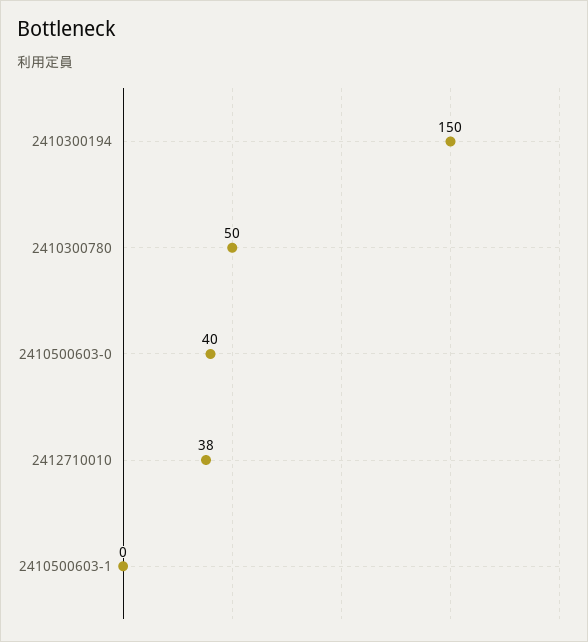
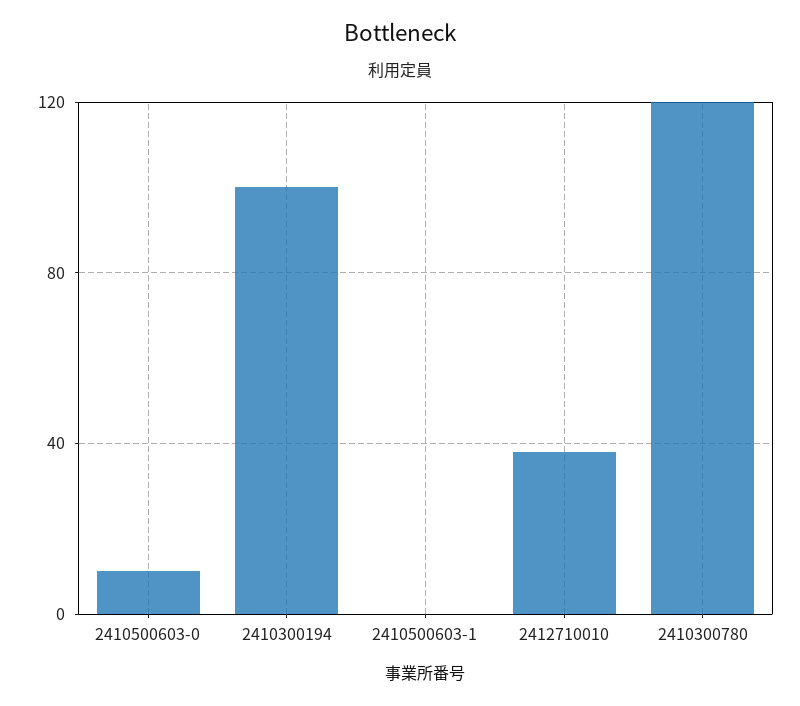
2410300194: 150 -> 100
2410300780: 50 -> 120
2410500603-0: 40 -> 10

